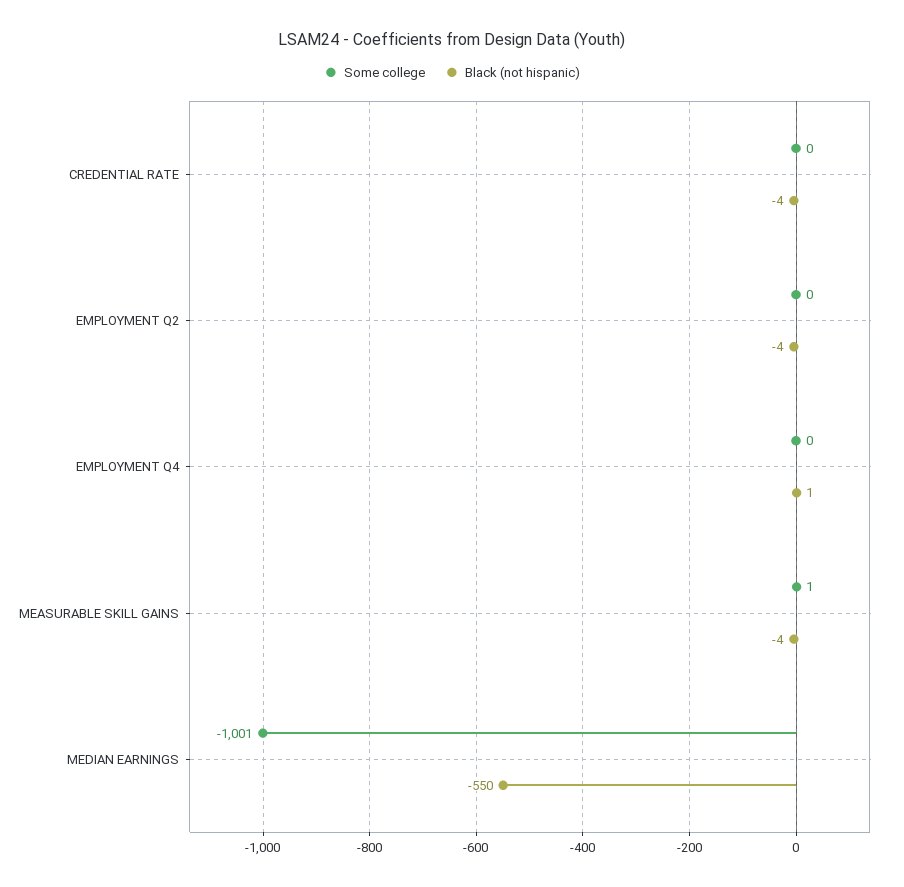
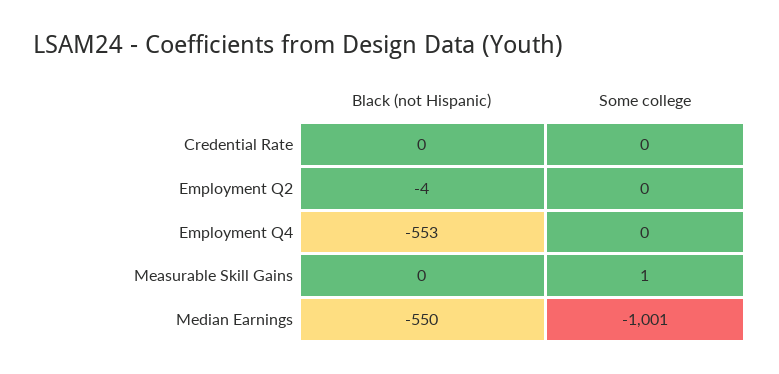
Black (not hispanic), CREDENTIAL RATE: -4 -> 0
Black (not hispanic), EMPLOYMENT Q4: 1 -> -553
Black (not hispanic), MEASURABLE SKILL GAINS: -4 -> 0

